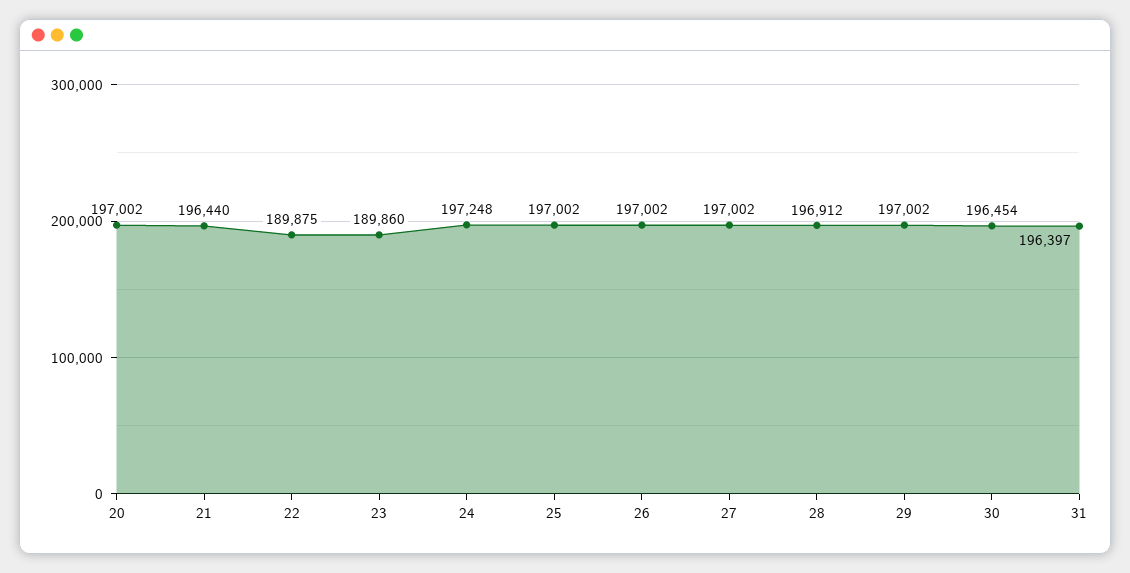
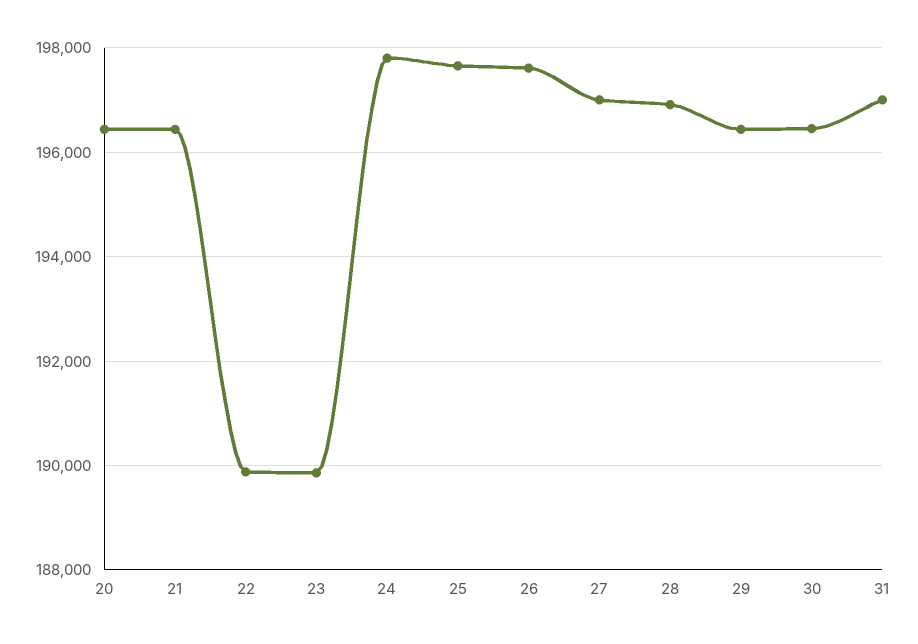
20: 197002 -> 196400
24: 197248 -> 197800
25: 197002 -> 197600
26: 197002 -> 197600
29: 197002 -> 196400
31: 196397 -> 197000

